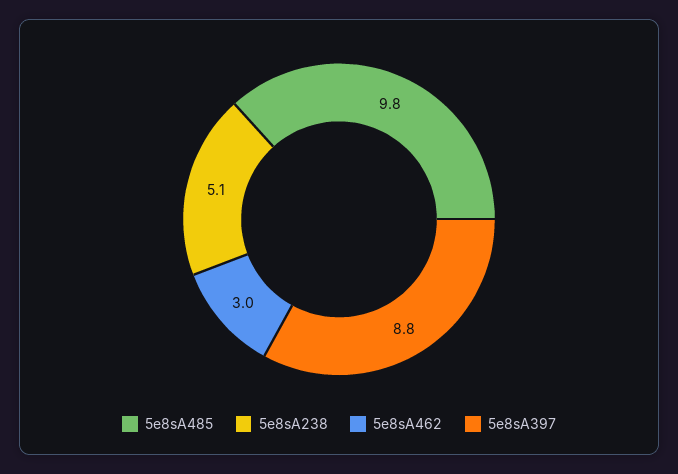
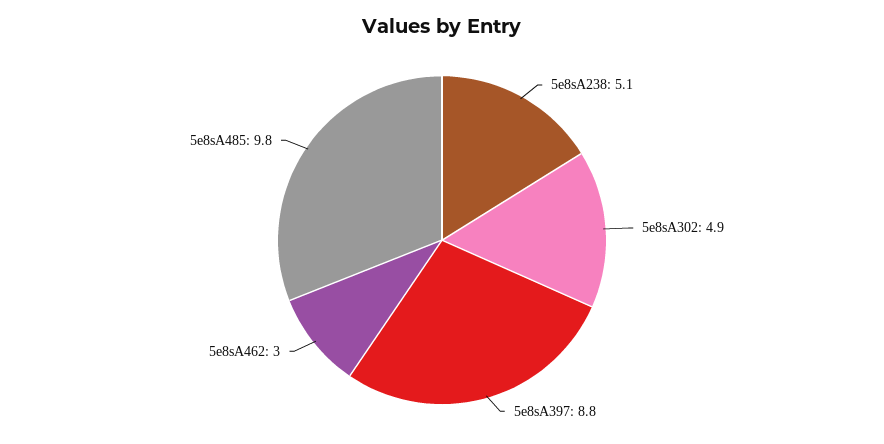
5e8sA302: none -> 4.9

